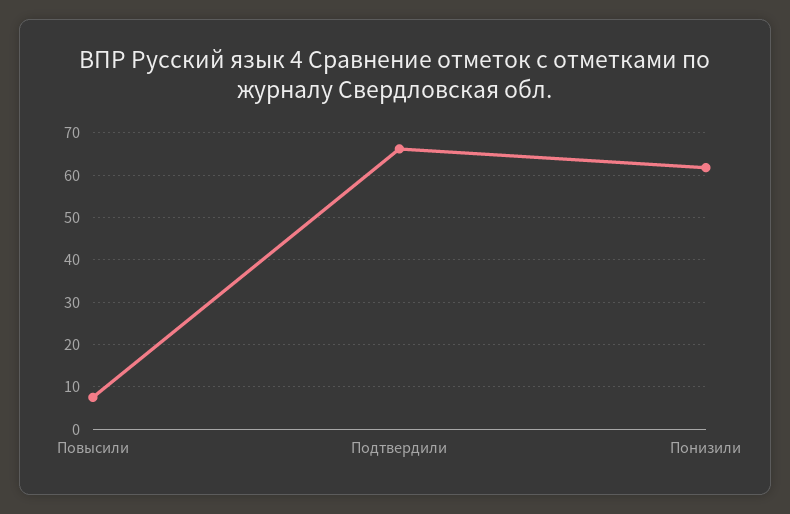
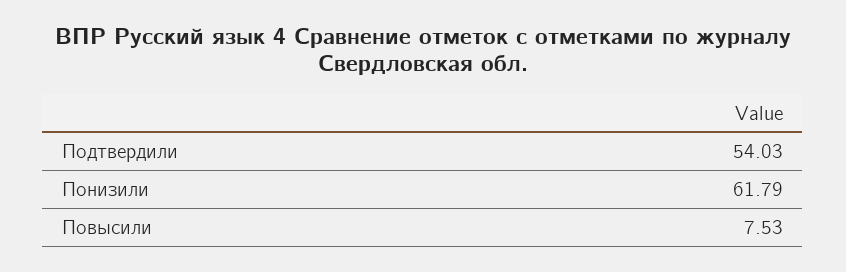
Подтвердили: 66 -> 54.03

